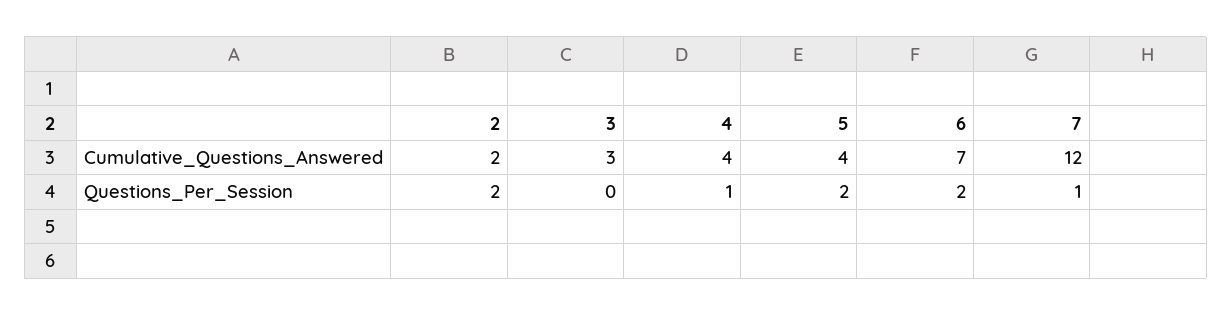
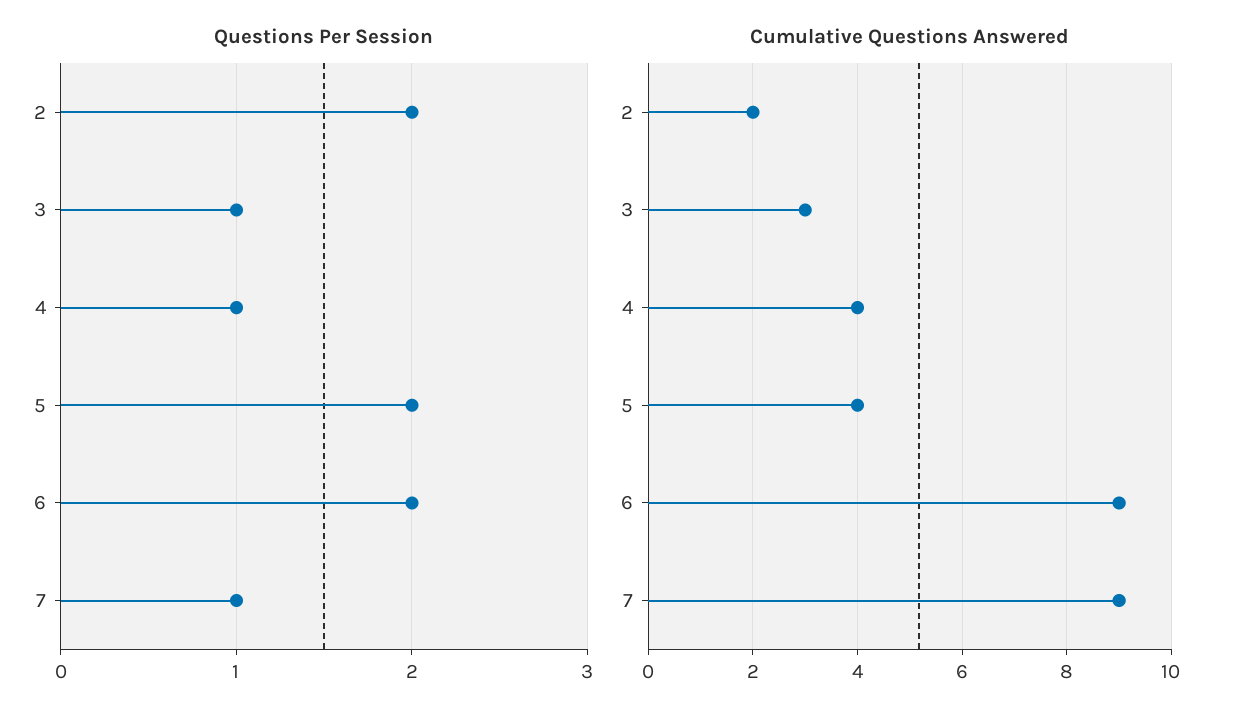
Cumulative_Questions_Answered, 6: 7 -> 9
Cumulative_Questions_Answered, 7: 12 -> 9
Questions_Per_Session, 3: 0 -> 1

